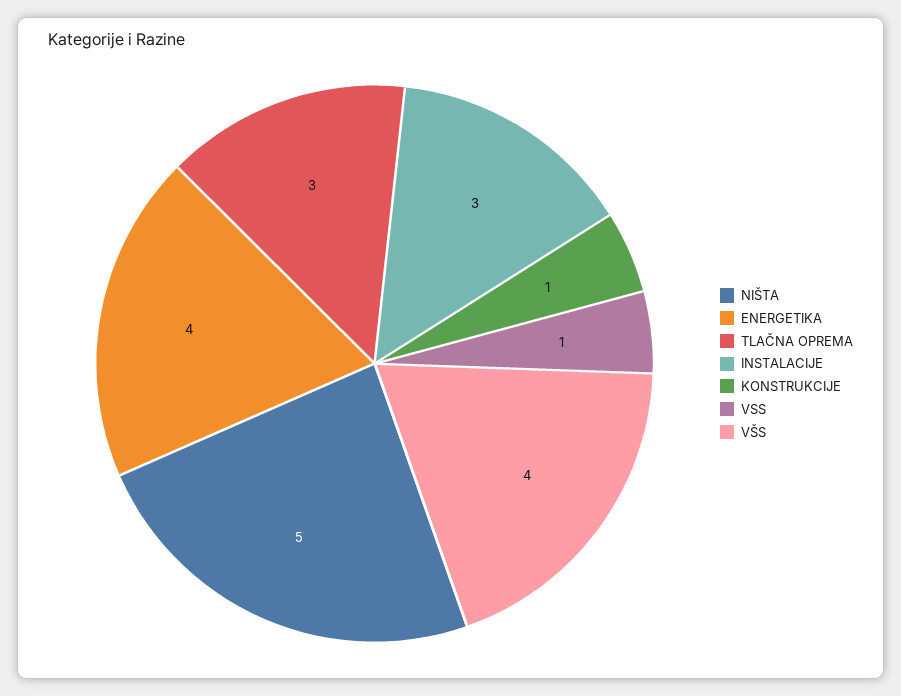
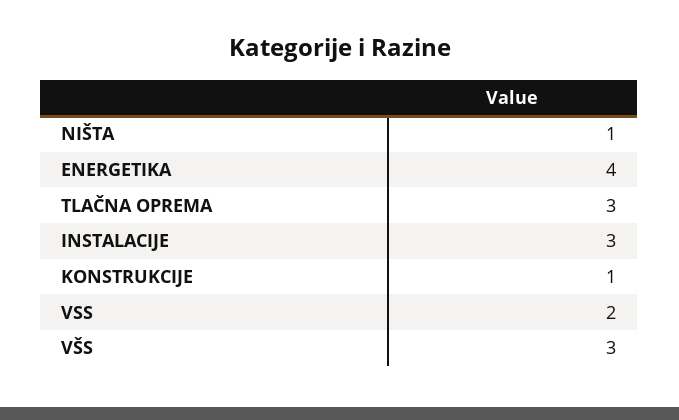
NIŠTA: 5 -> 1
VSS: 1 -> 2
VŠS: 4 -> 3

